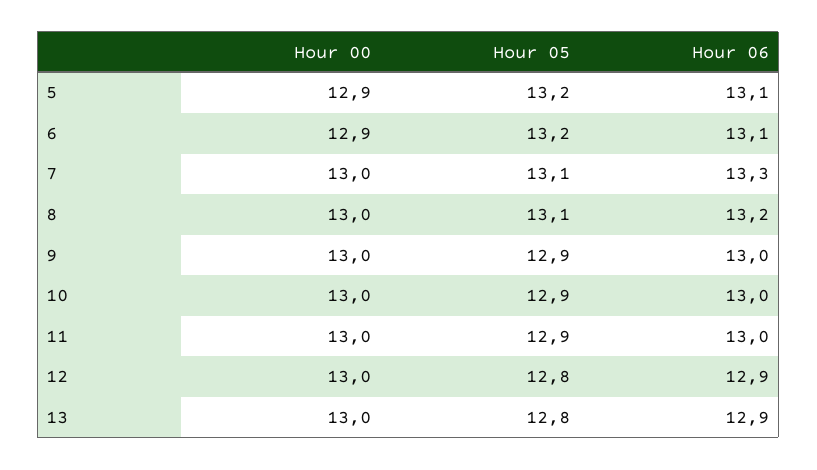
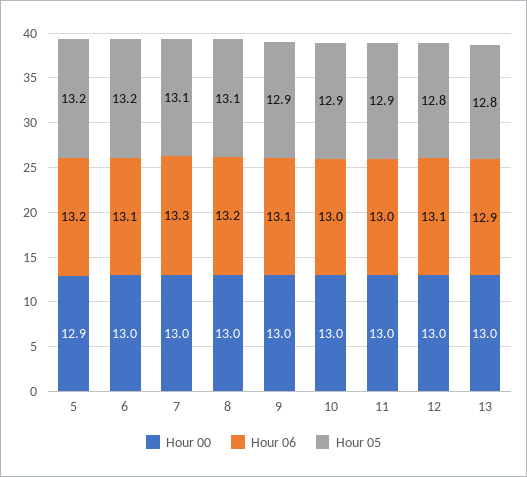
Hour 06, 5: 13.1 -> 13.2
Hour 00, 6: 12.9 -> 13
Hour 06, 9: 13 -> 13.1
Hour 06, 12: 12.9 -> 13.1

